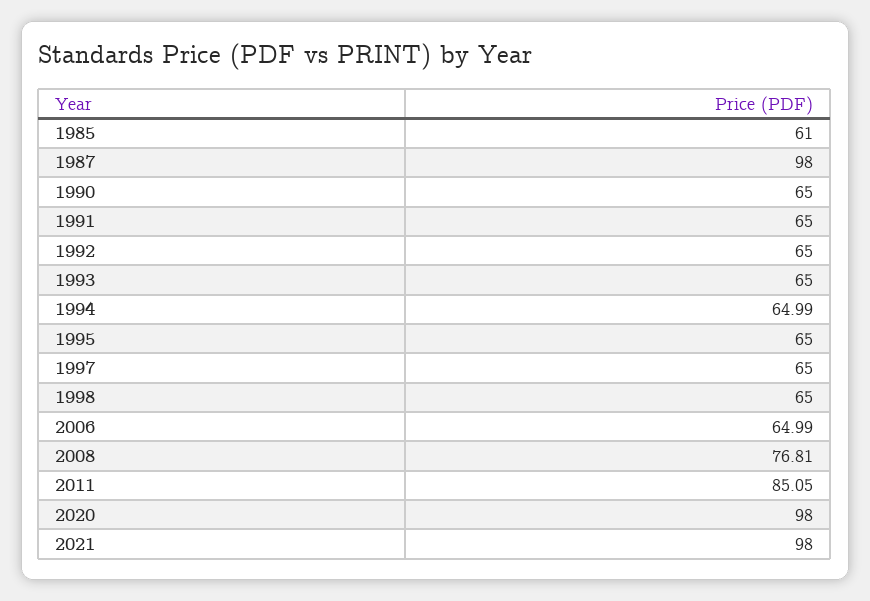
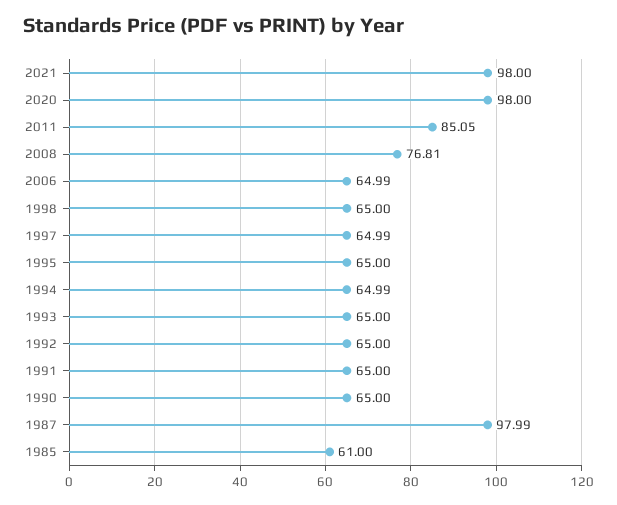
1987: 98 -> 97.99
1997: 65 -> 64.99

